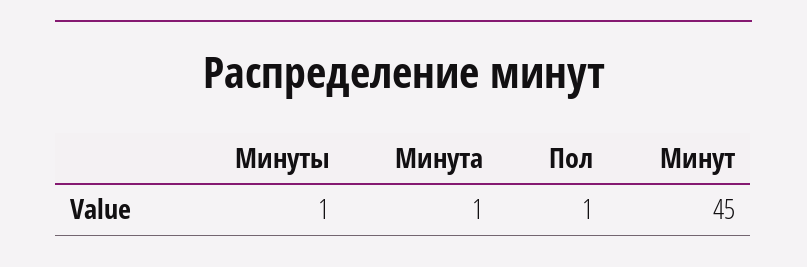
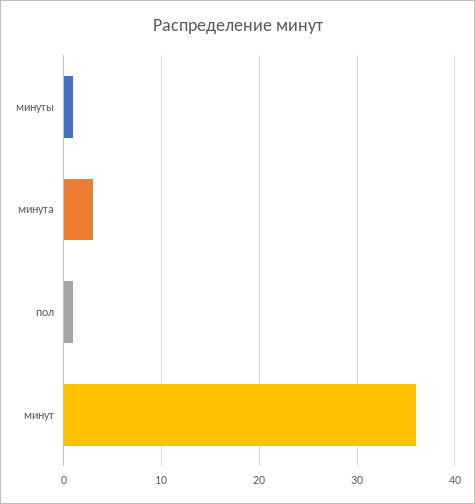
Минута: 1 -> 3
Минут: 45 -> 36

